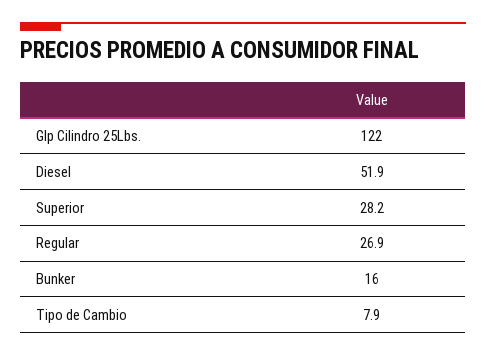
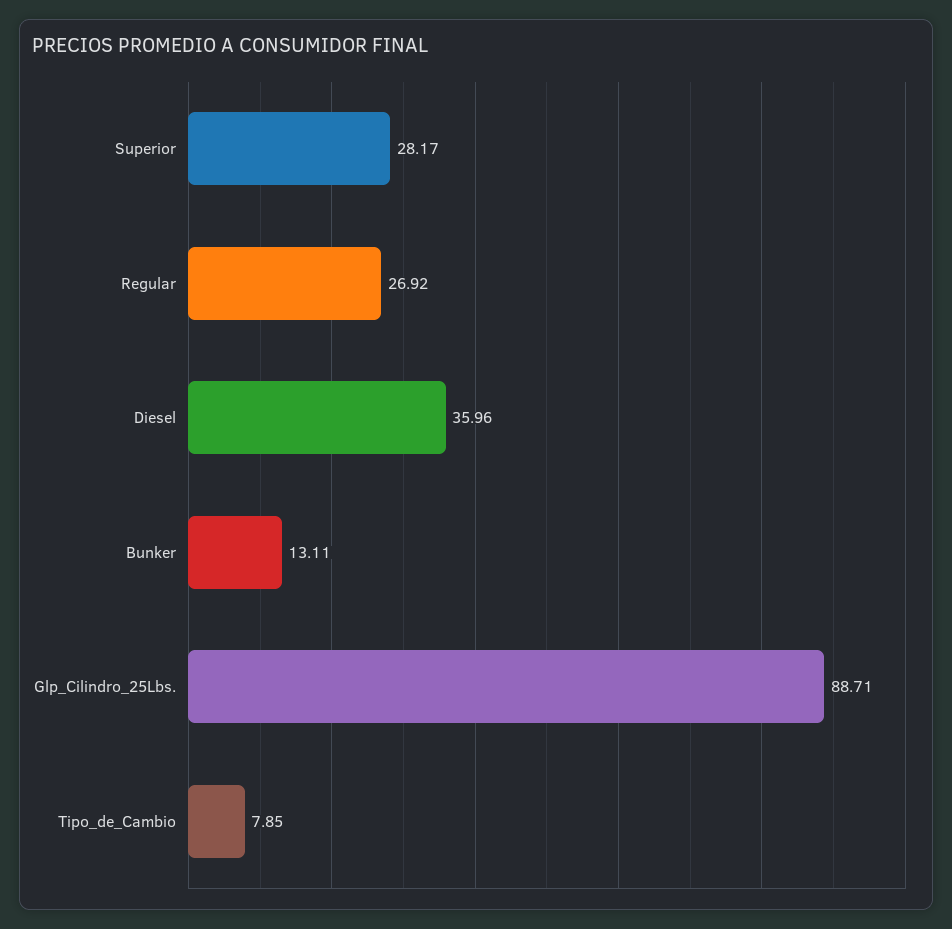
Glp Cilindro 25Lbs.: 122 -> 88.71
Diesel: 51.9 -> 35.96
Bunker: 16 -> 13.11

